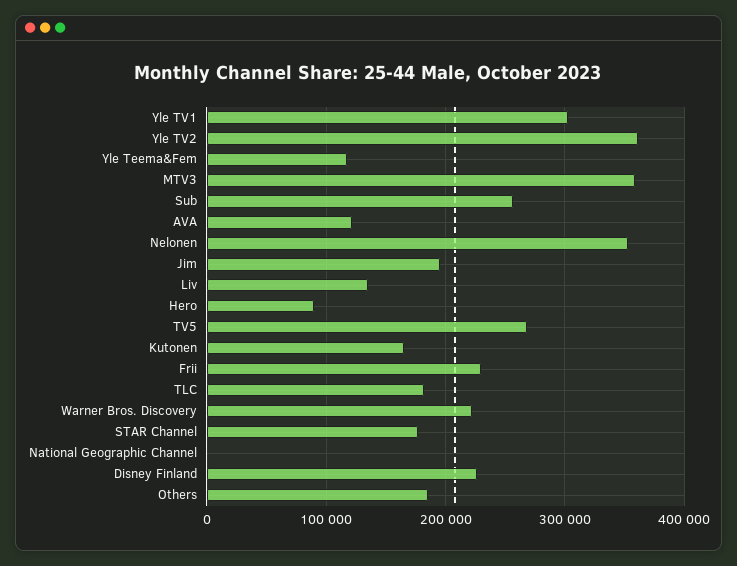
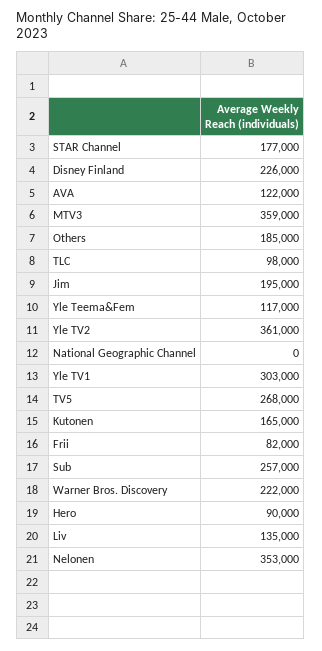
Frii: 230000 -> 82000
TLC: 180000 -> 98000

